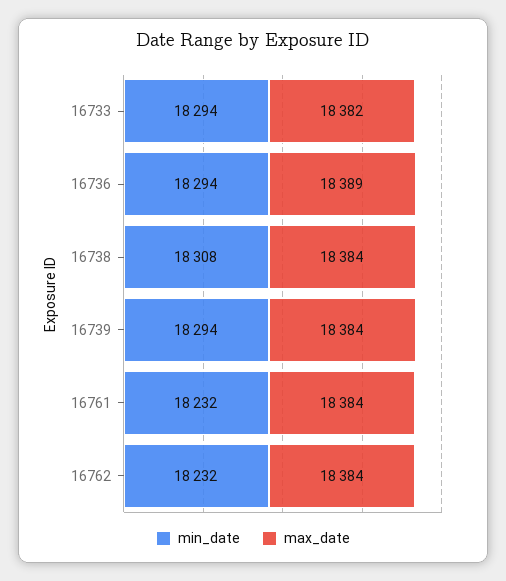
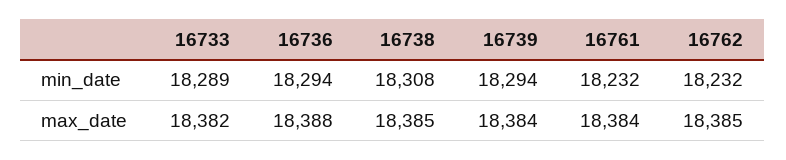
min_date, 16733: 18294 -> 18289
max_date, 16736: 18389 -> 18388
max_date, 16738: 18384 -> 18385
max_date, 16762: 18384 -> 18385

